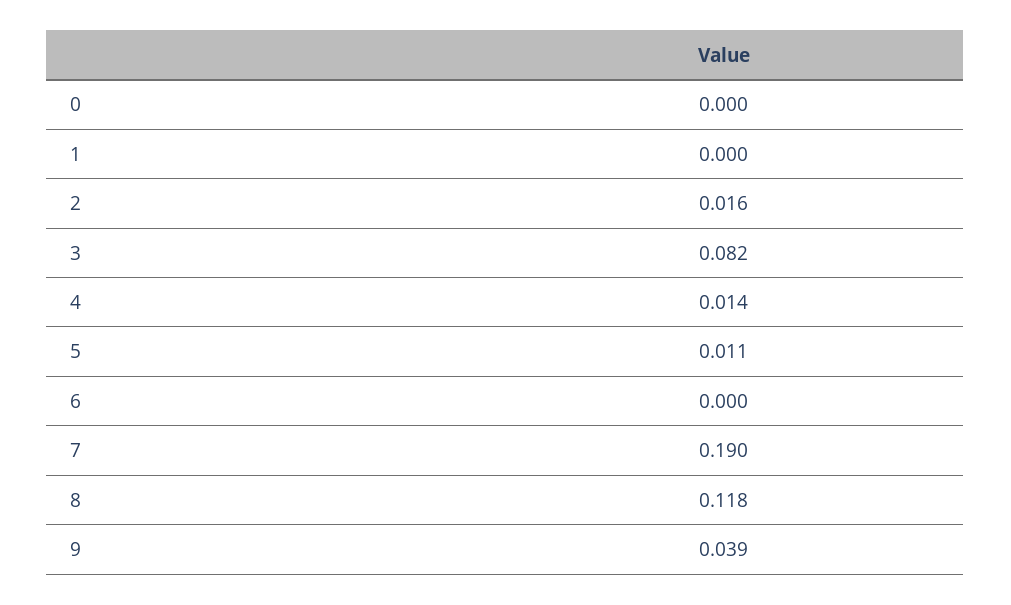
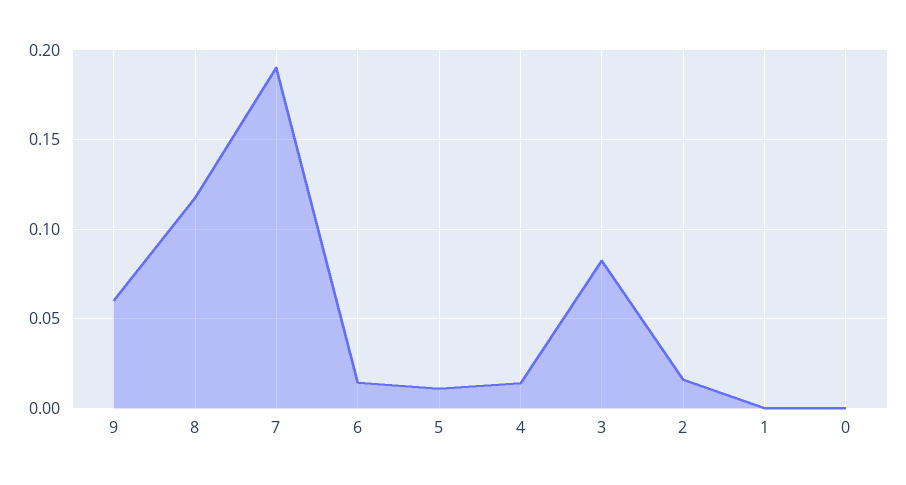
6: 0 -> 0.015
9: 0.039 -> 0.06

